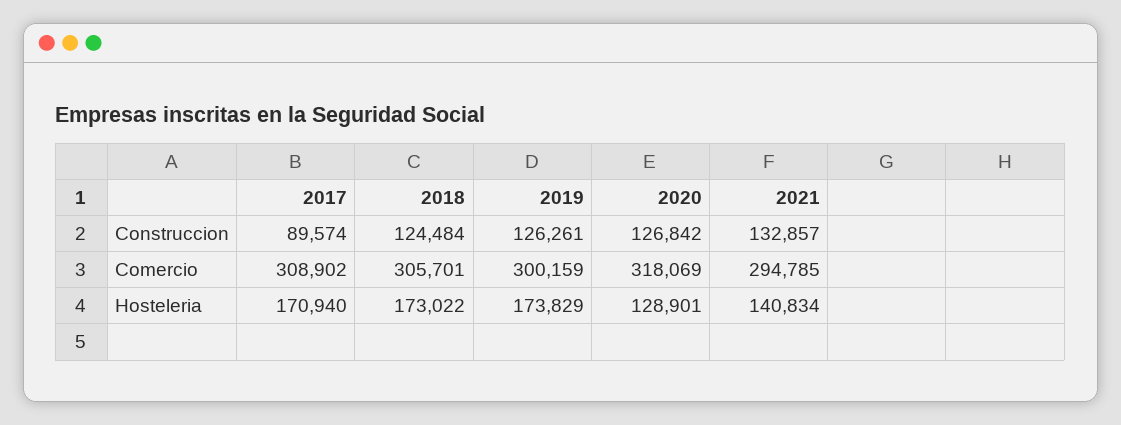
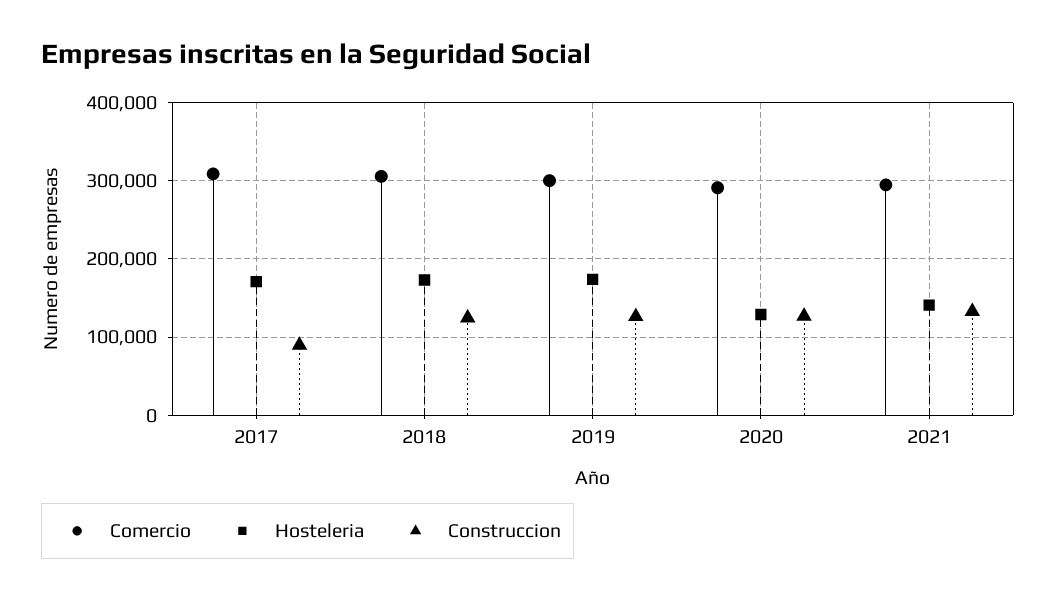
Comercio, 2020: 318069 -> 290000

